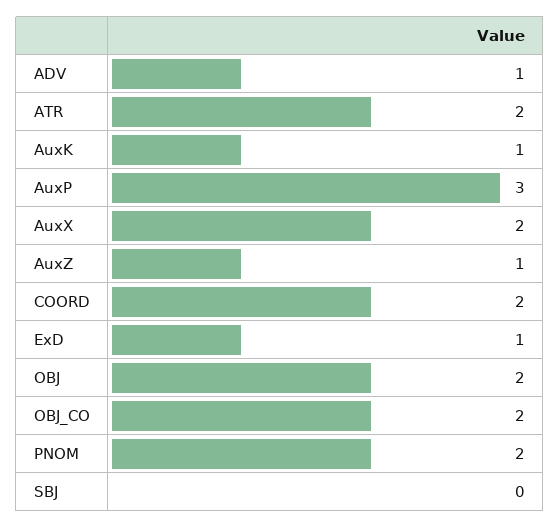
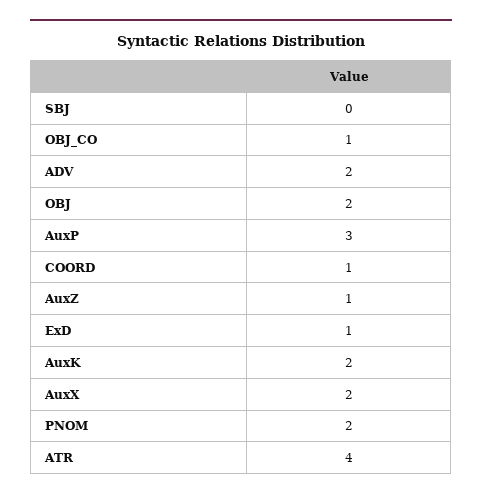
ADV: 1 -> 2
ATR: 2 -> 4
AuxK: 1 -> 2
COORD: 2 -> 1
OBJ_CO: 2 -> 1

